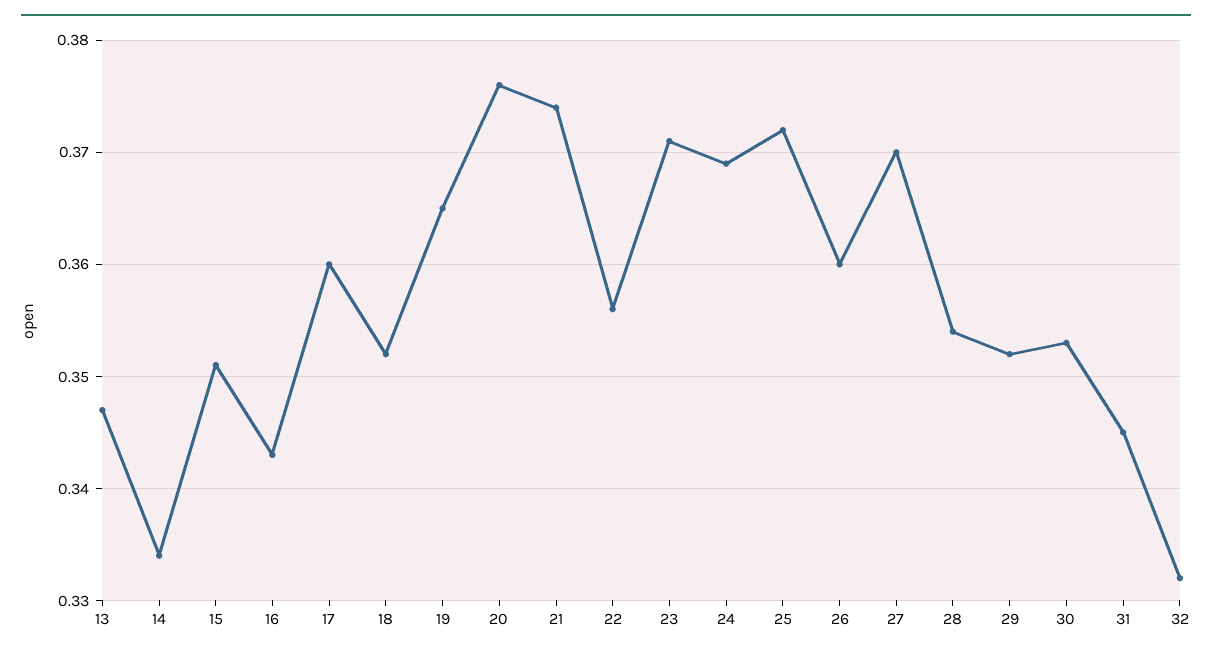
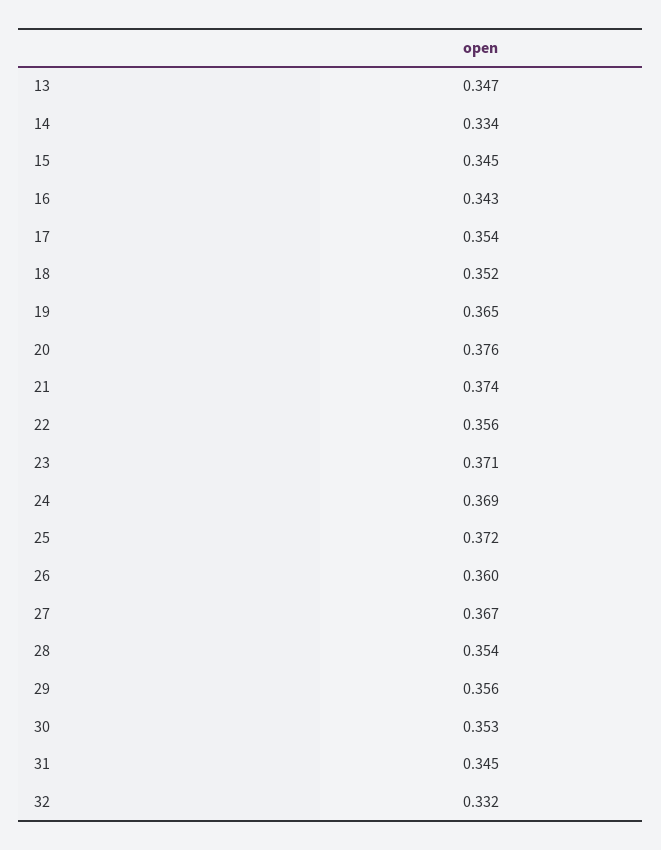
15: 0.351 -> 0.345
17: 0.36 -> 0.354
27: 0.37 -> 0.367
29: 0.352 -> 0.356

